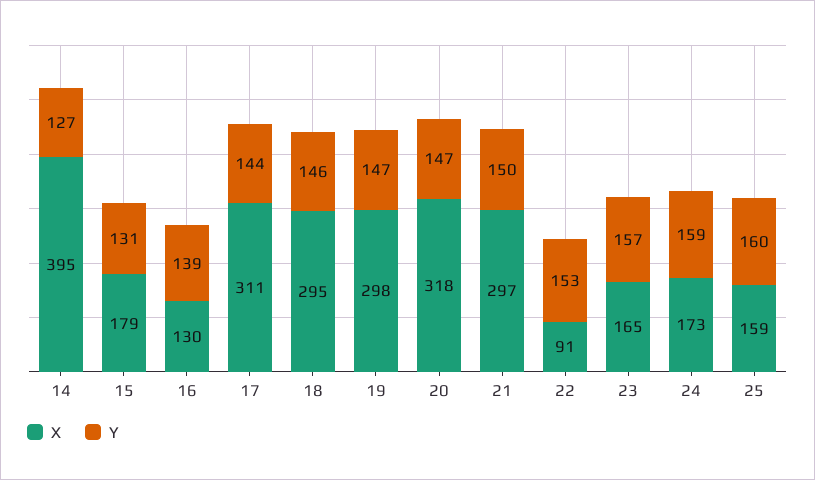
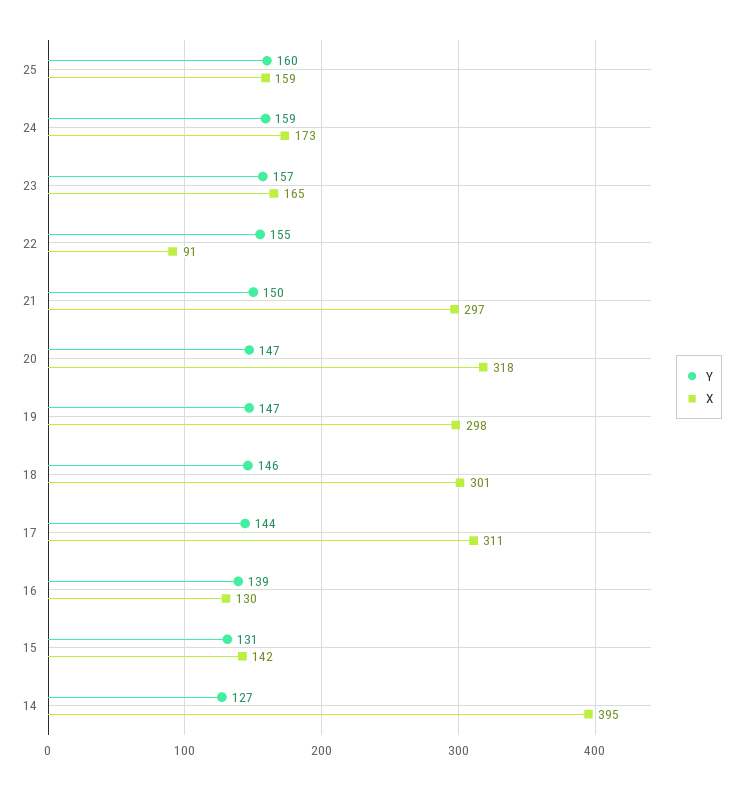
X, 15: 179 -> 142
X, 18: 295 -> 301
Y, 22: 153 -> 155

